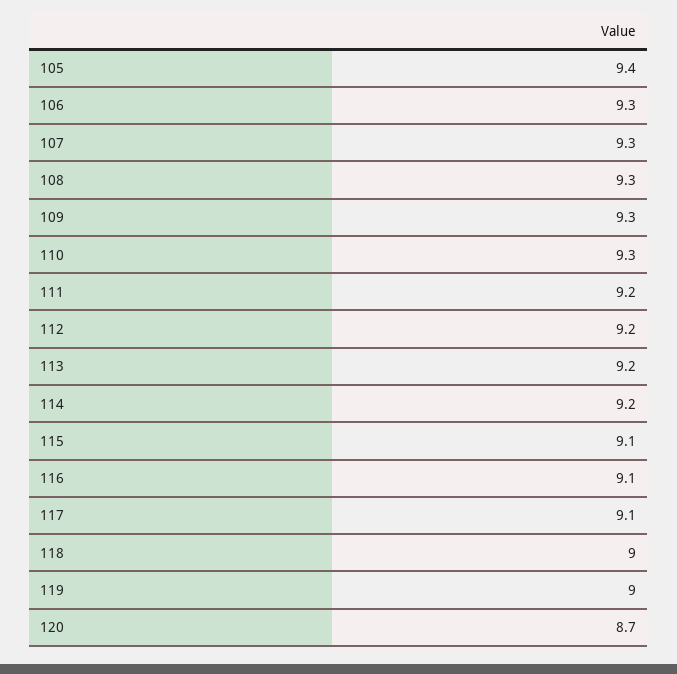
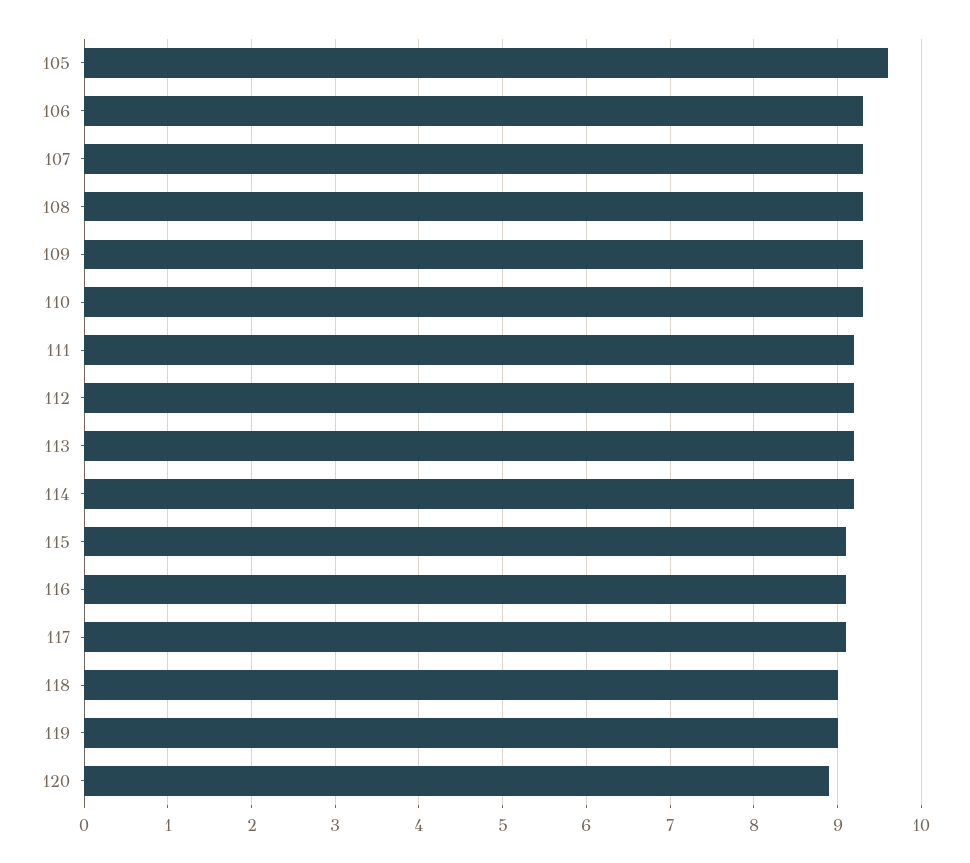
105: 9.4 -> 9.6
120: 8.7 -> 8.9

